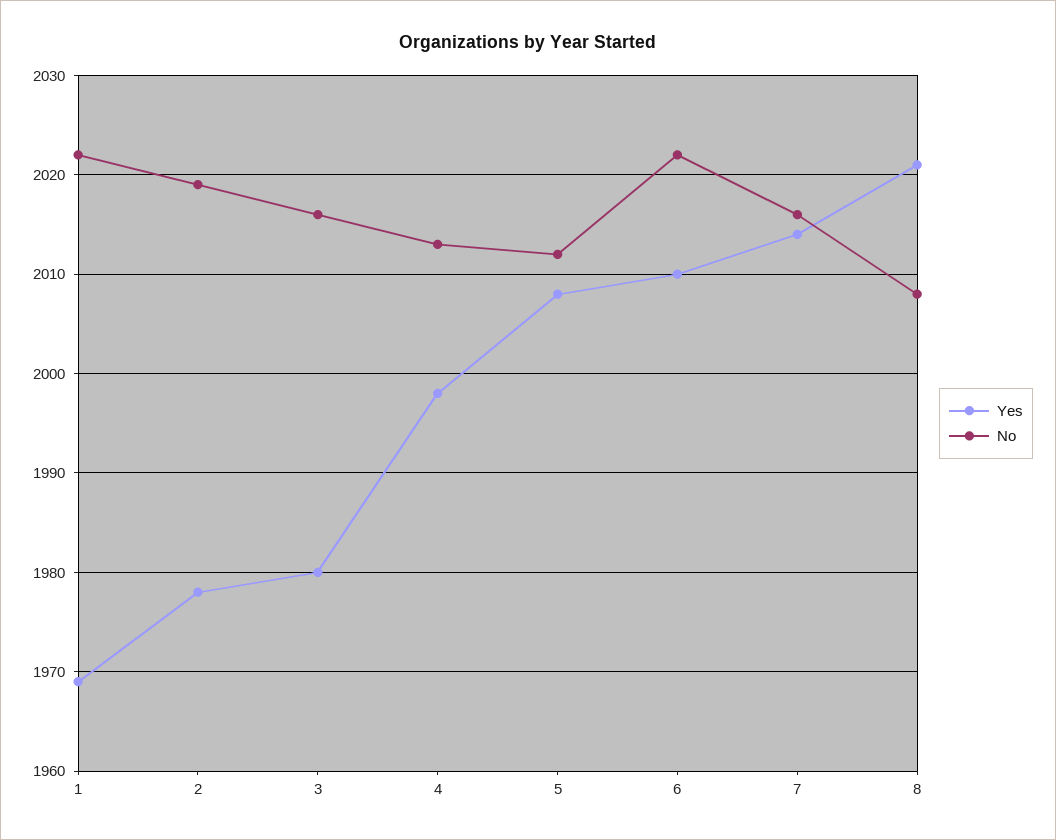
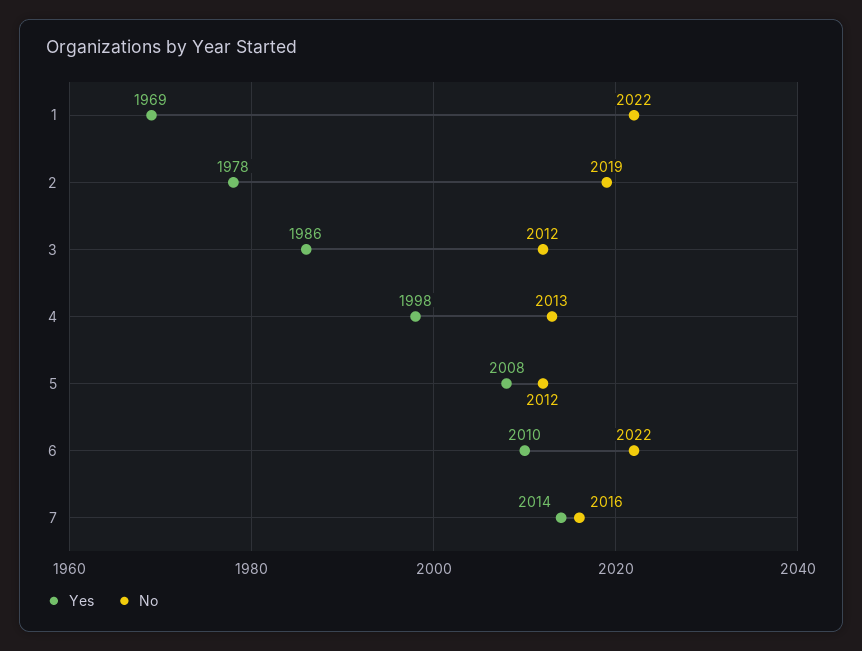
Yes, 3: 1980 -> 1986
No, 3: 2016 -> 2012
Yes, 8: 2021 -> none
No, 8: 2008 -> none

